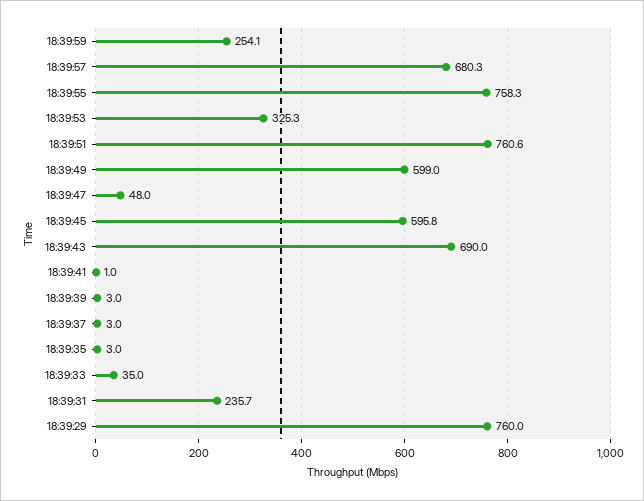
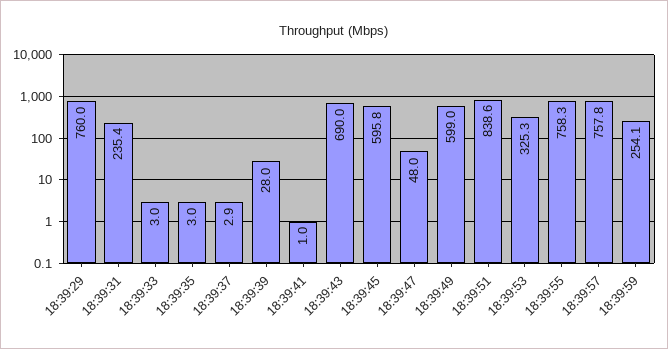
18:39:57: 680.3 -> 757.8
18:39:51: 760.6 -> 838.6
18:39:39: 3 -> 28
18:39:37: 3 -> 2.9
18:39:33: 35 -> 3
18:39:31: 235.7 -> 235.4

